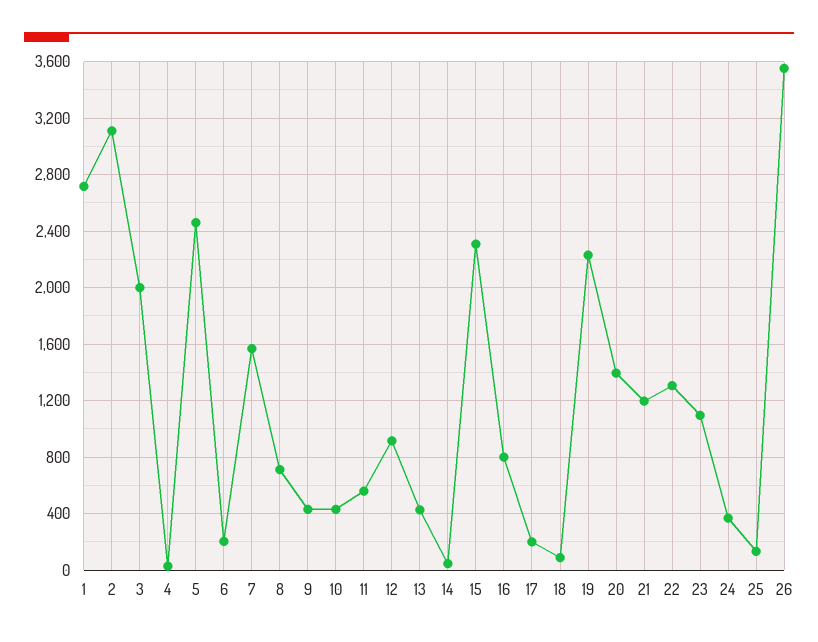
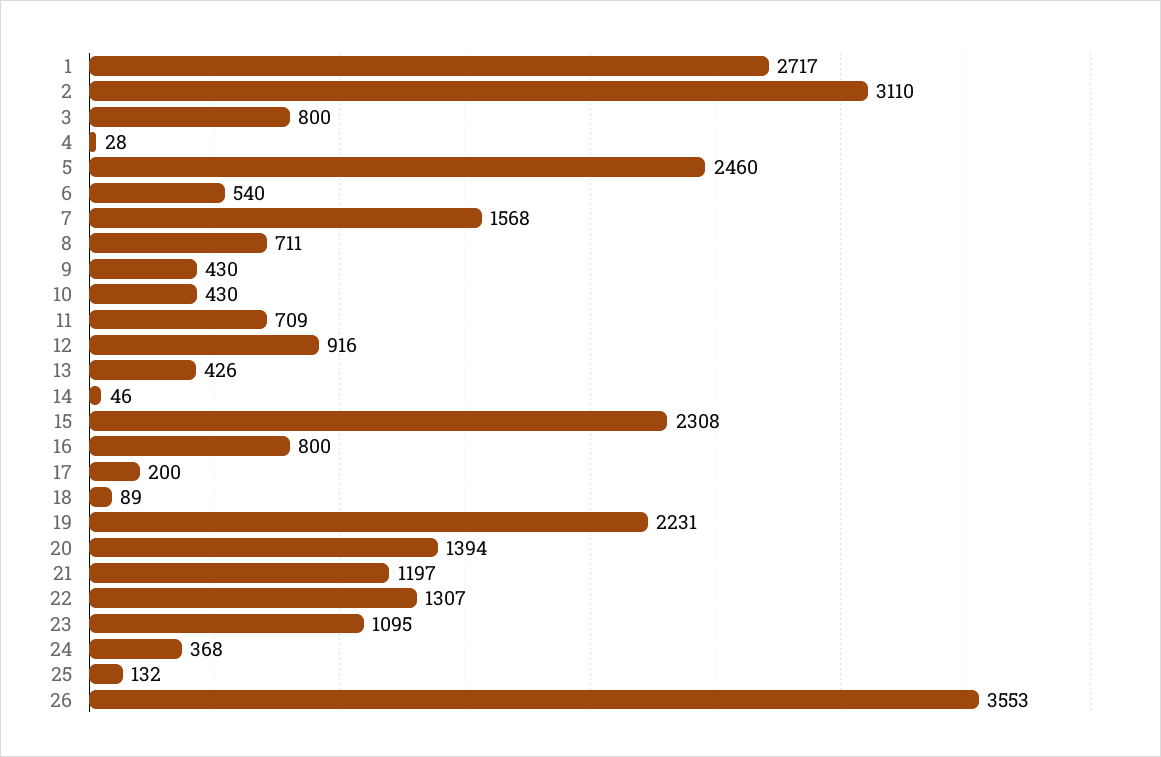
3: 2000 -> 800
6: 200 -> 540
11: 550 -> 709

